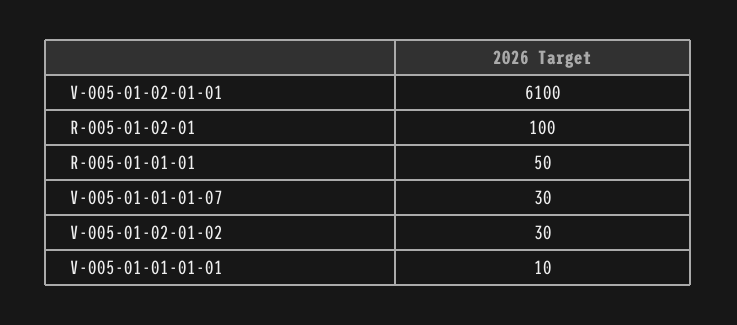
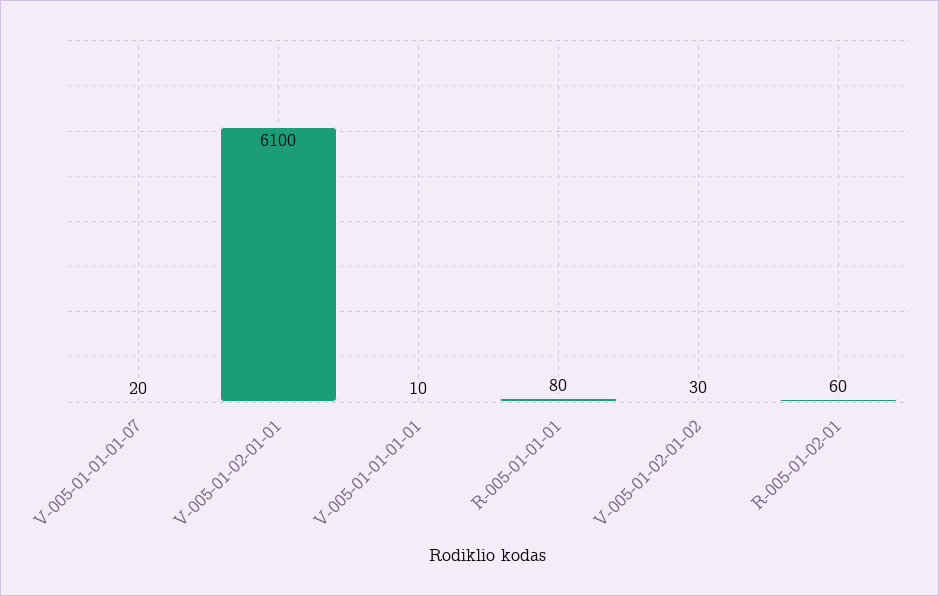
R-005-01-02-01: 100 -> 60
R-005-01-01-01: 50 -> 80
V-005-01-01-01-07: 30 -> 20

